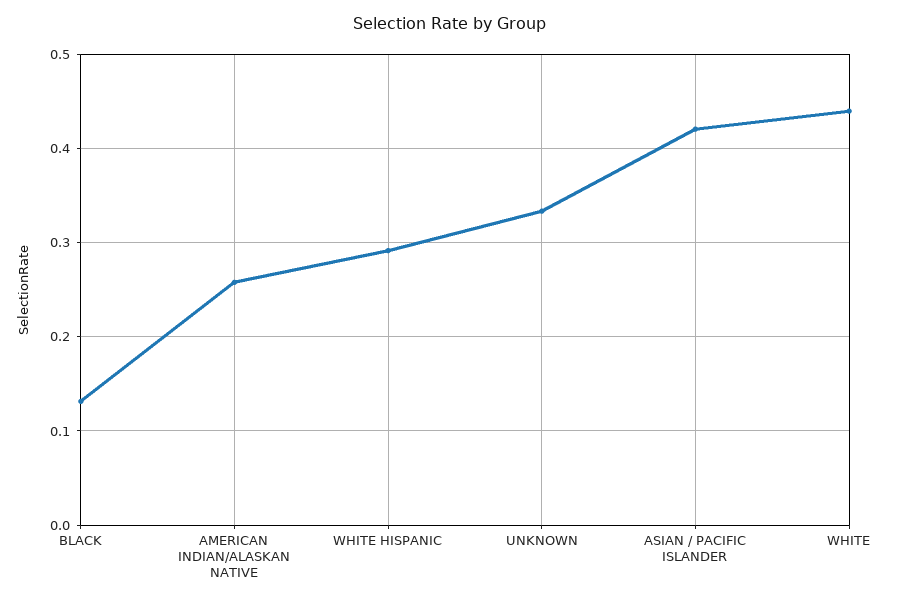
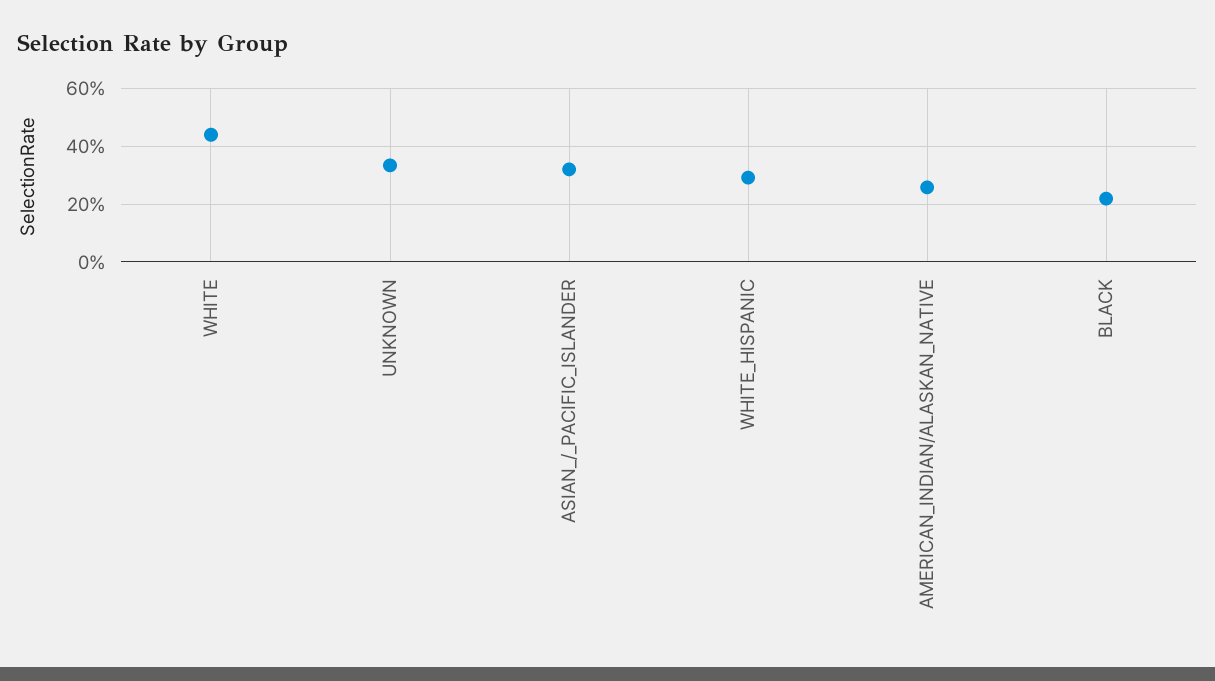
BLACK: 0.13 -> 0.225
ASIAN / PACIFIC ISLANDER: 0.42 -> 0.325

